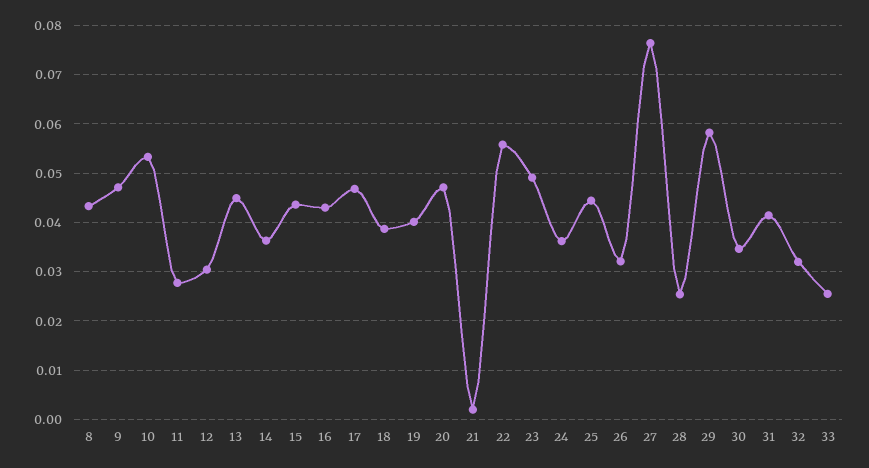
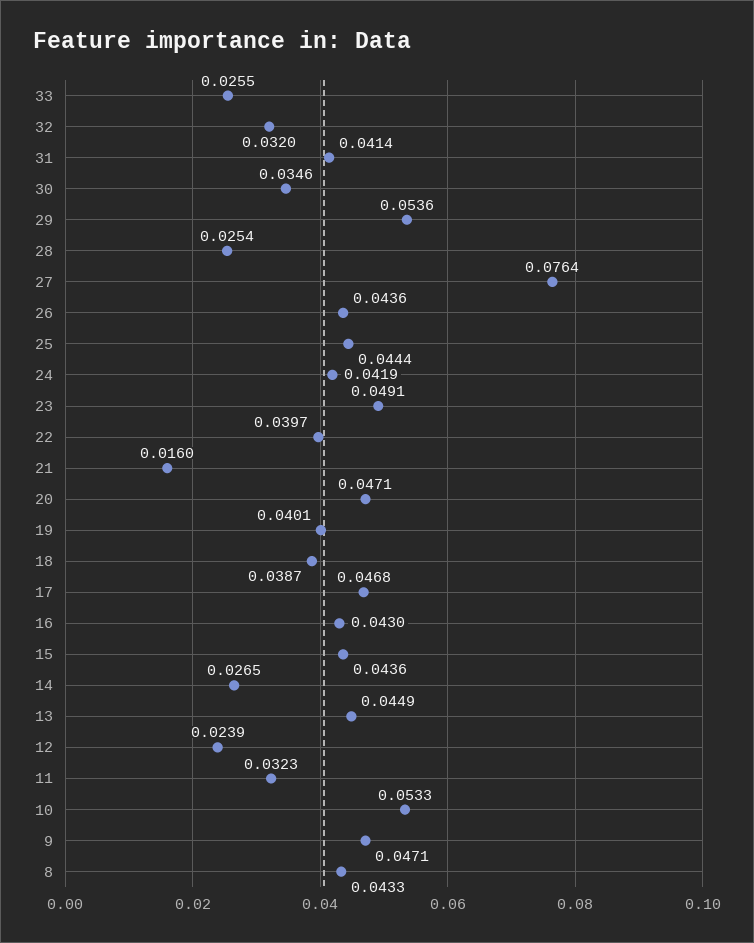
11: 0.028 -> 0.0323
12: 0.03 -> 0.0239
14: 0.036 -> 0.0265
21: 0.002 -> 0.016
22: 0.056 -> 0.0397
24: 0.036 -> 0.0419
26: 0.032 -> 0.0436
29: 0.058 -> 0.0536

